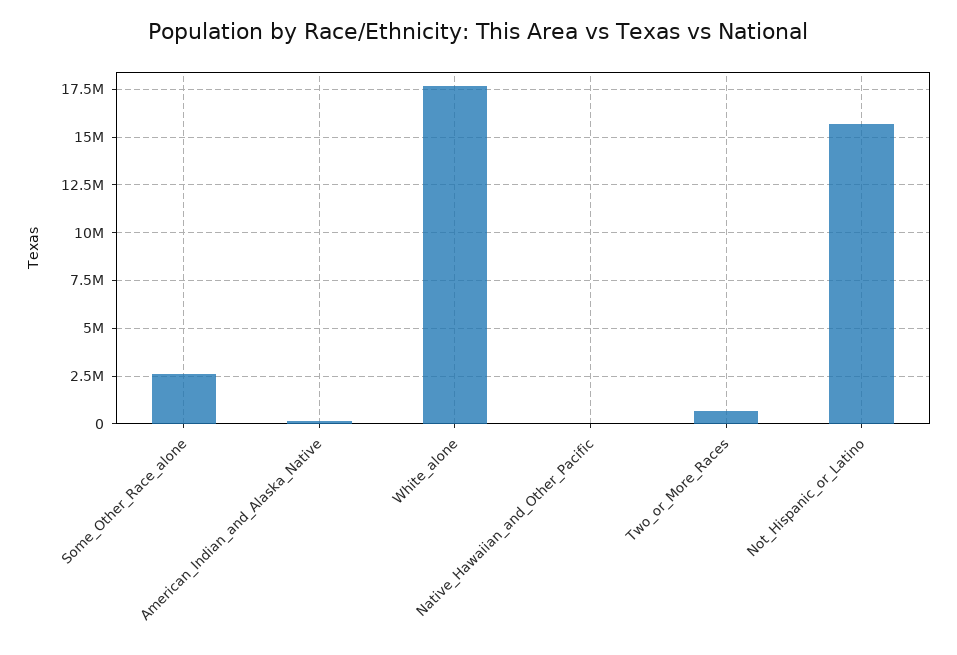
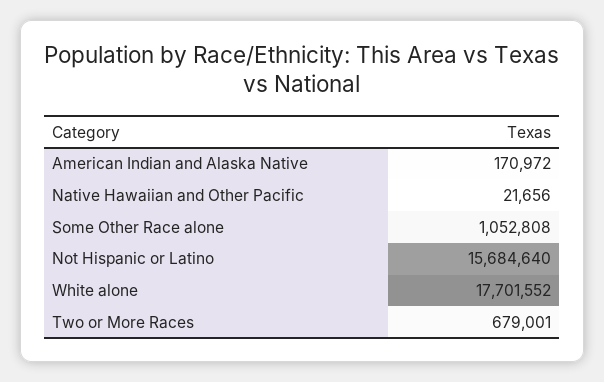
Some_Other_Race_alone: 2500000 -> 1052808

